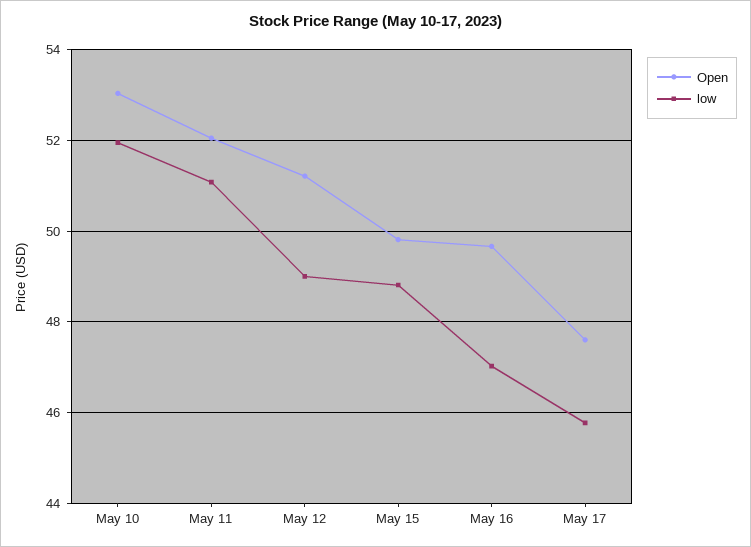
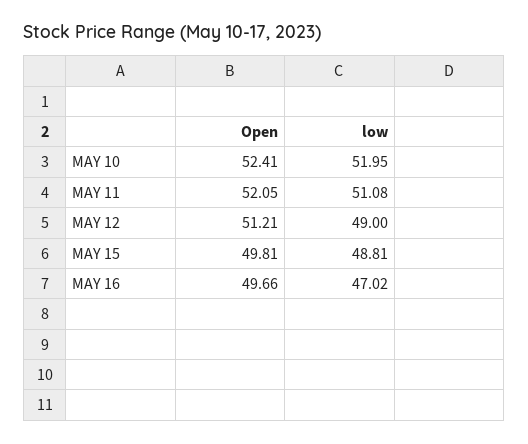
Open, May 10: 53 -> 52.41
Open, May 17: 47.6 -> none
low, May 17: 45.8 -> none

